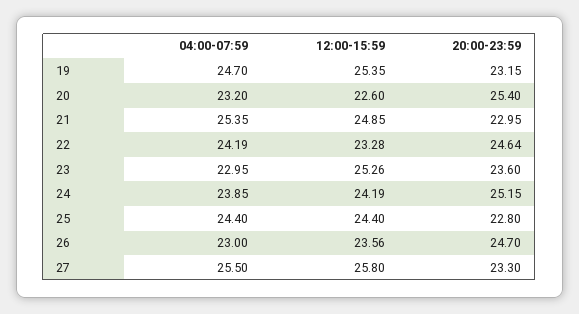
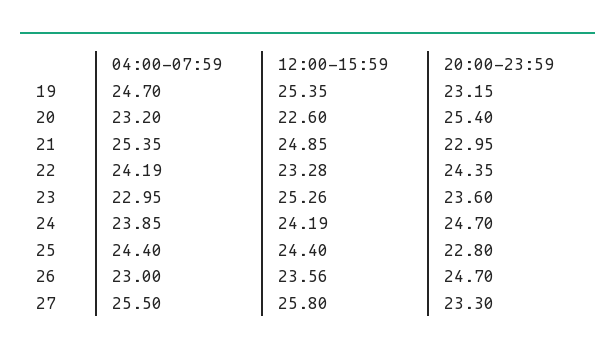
20:00-23:59, 22: 24.64 -> 24.35
20:00-23:59, 24: 25.15 -> 24.7

